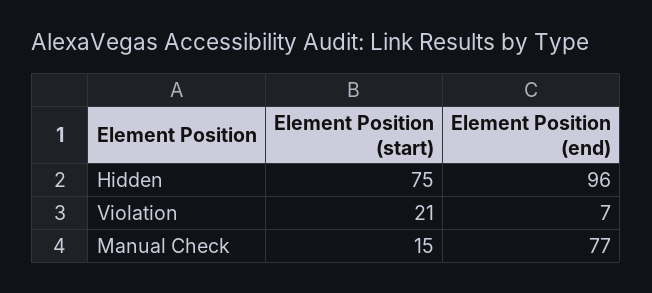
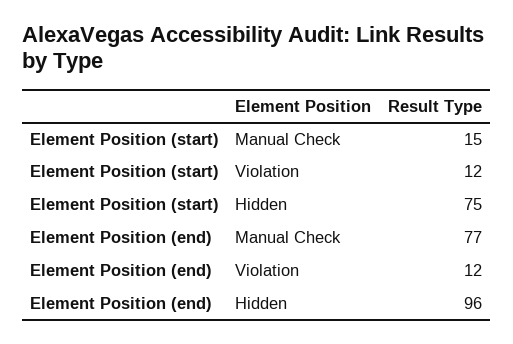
Element Position (start), Violation: 21 -> 12
Element Position (end), Violation: 7 -> 12

